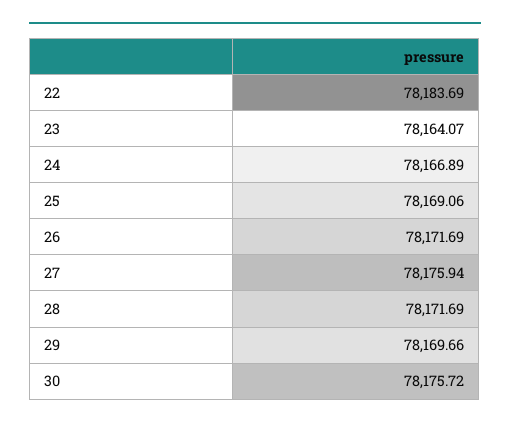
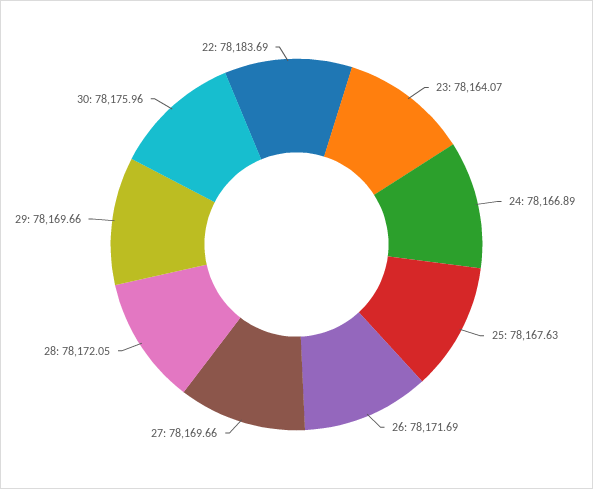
25: 78169.06 -> 78167.63
27: 78175.94 -> 78169.66
28: 78171.69 -> 78172.05
30: 78175.72 -> 78175.96

